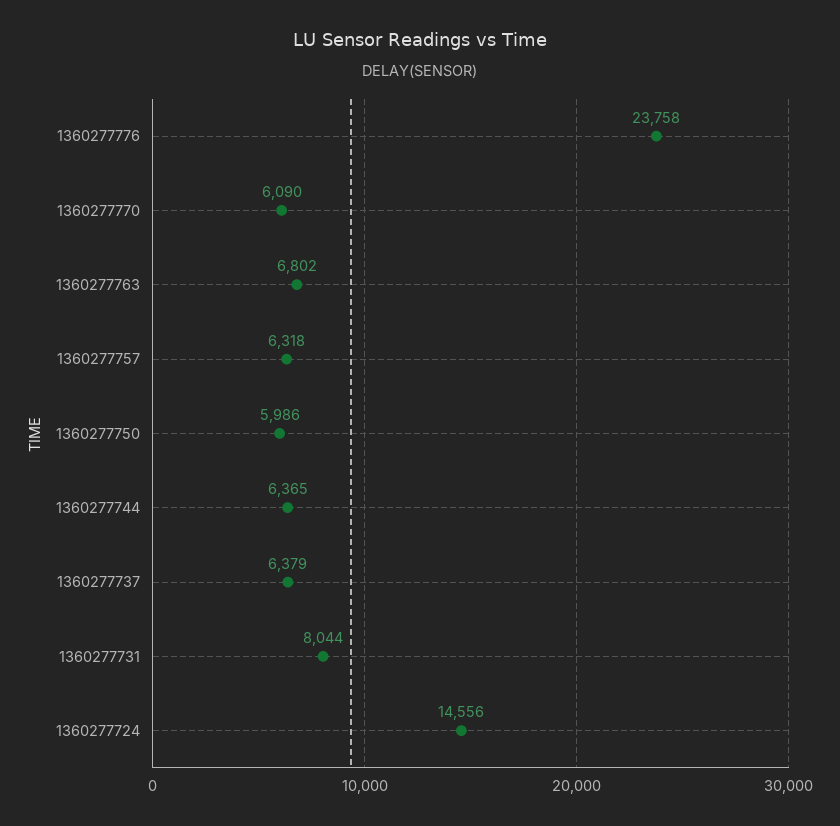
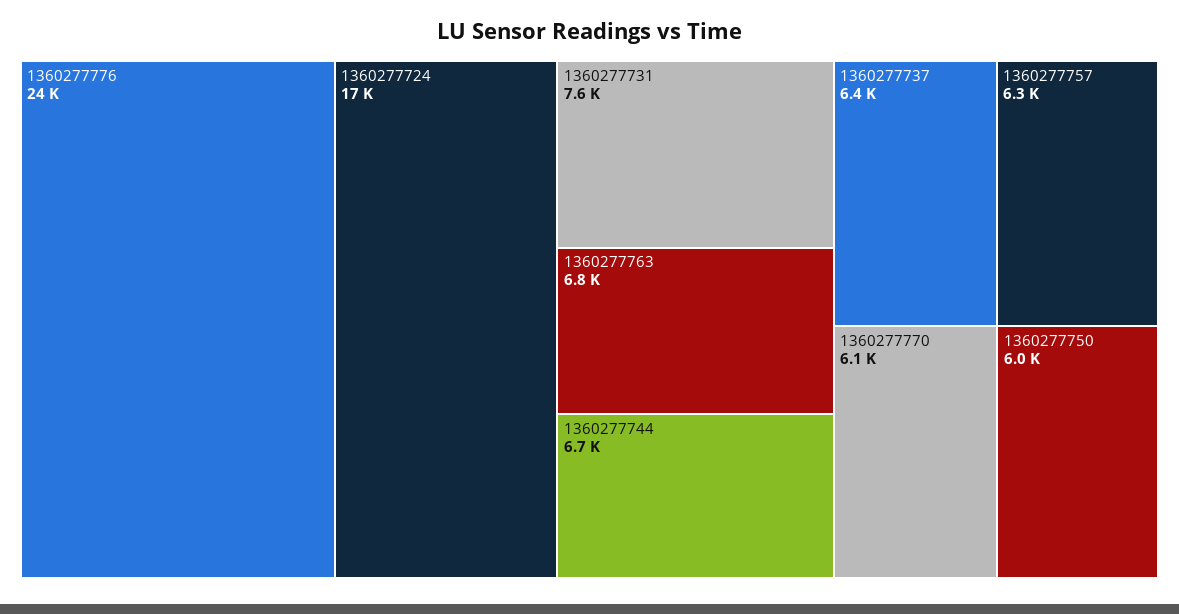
1360277744: 6365 -> 6700
1360277731: 8044 -> 7600
1360277724: 14556 -> 17000

